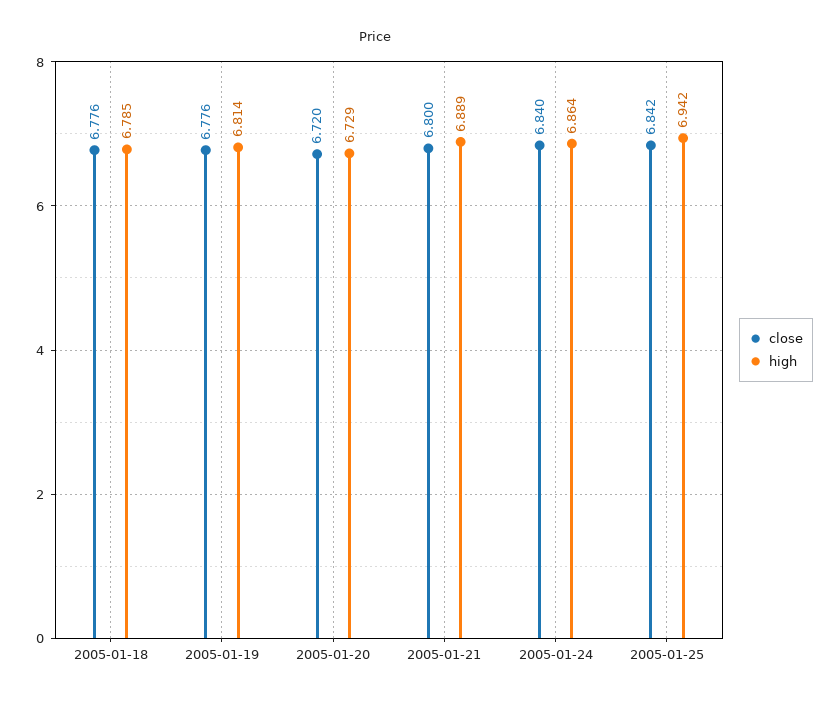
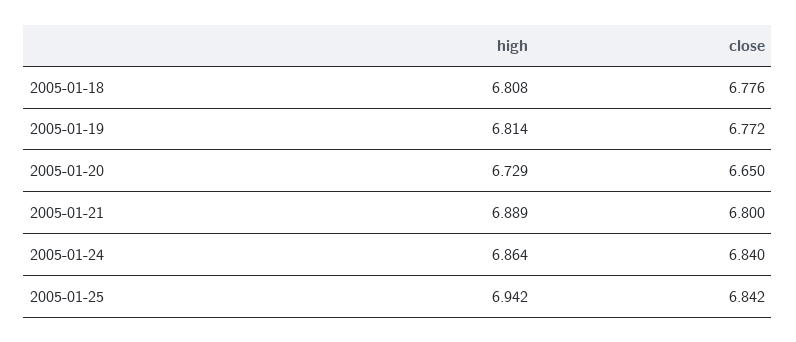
high, 2005-01-18: 6.785 -> 6.808
close, 2005-01-19: 6.776 -> 6.772
close, 2005-01-20: 6.72 -> 6.65

